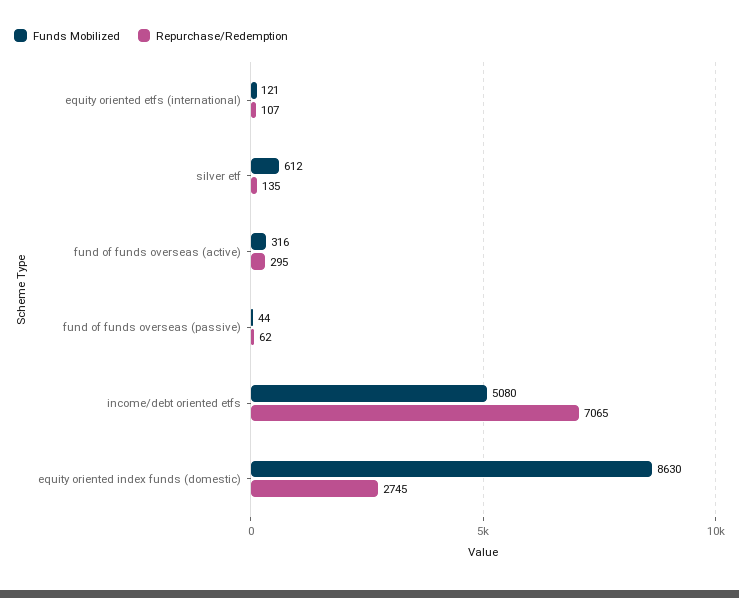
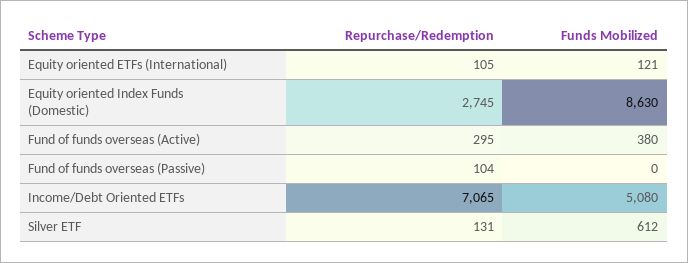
Repurchase/Redemption, equity oriented etfs (international): 107 -> 105
Repurchase/Redemption, silver etf: 135 -> 131
Funds Mobilized, fund of funds overseas (active): 316 -> 380
Funds Mobilized, fund of funds overseas (passive): 44 -> 0
Repurchase/Redemption, fund of funds overseas (passive): 62 -> 104

